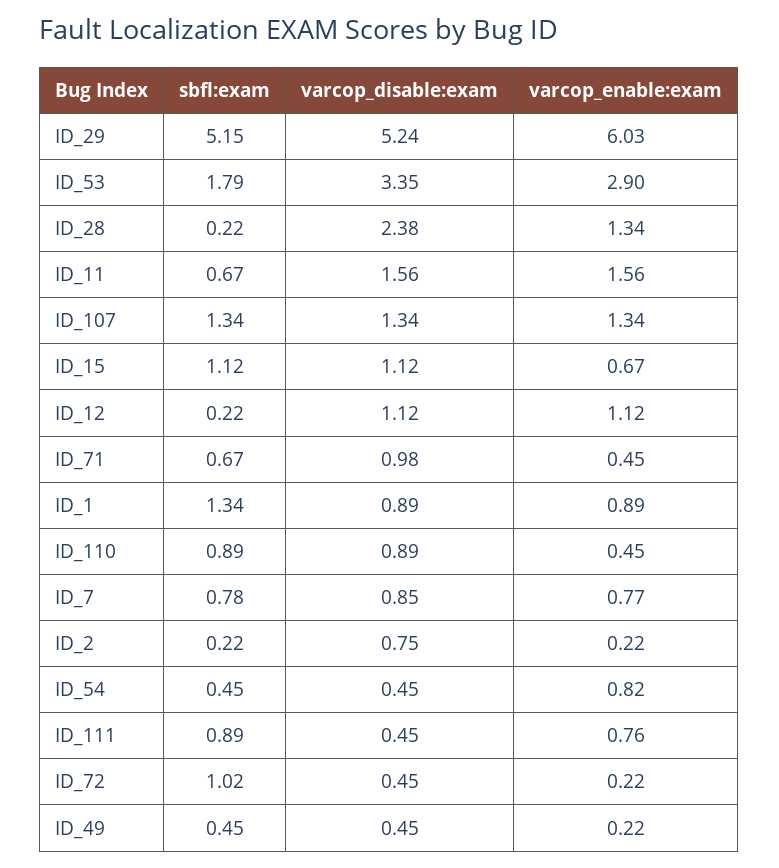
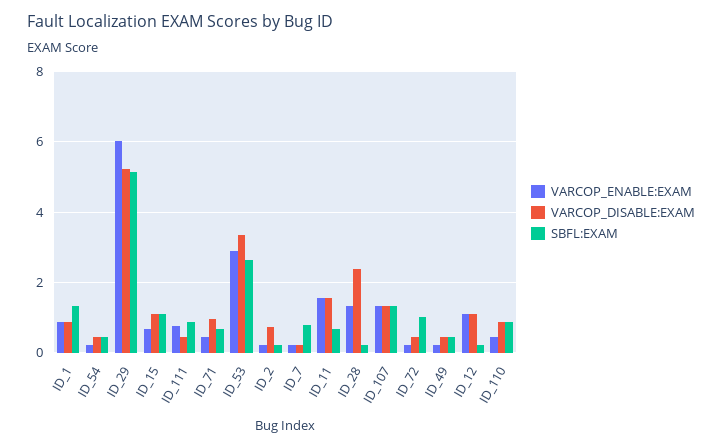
sbfl:exam, ID_53: 1.79 -> 2.6
varcop_disable:exam, ID_7: 0.85 -> 0.2
varcop_enable:exam, ID_7: 0.77 -> 0.2
varcop_enable:exam, ID_54: 0.82 -> 0.2

